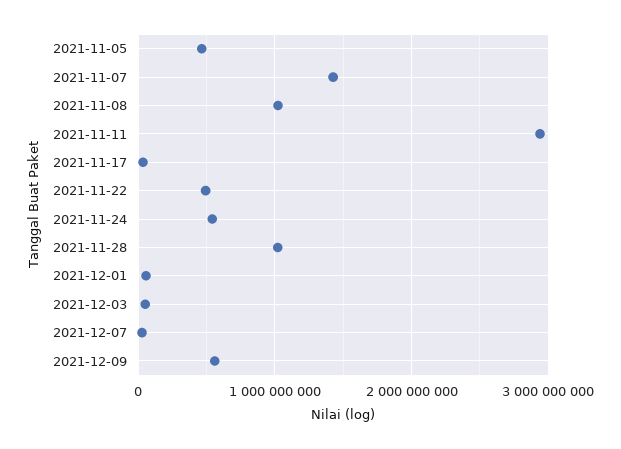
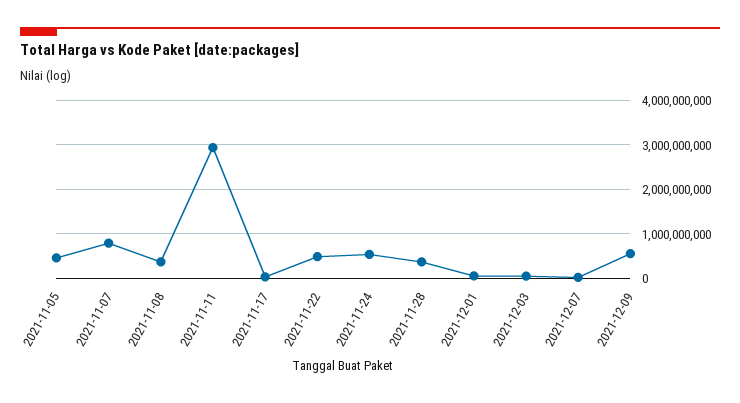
2021-11-07: 1400000000 -> 800000000
2021-11-08: 1000000000 -> 400000000
2021-11-28: 1000000000 -> 400000000

